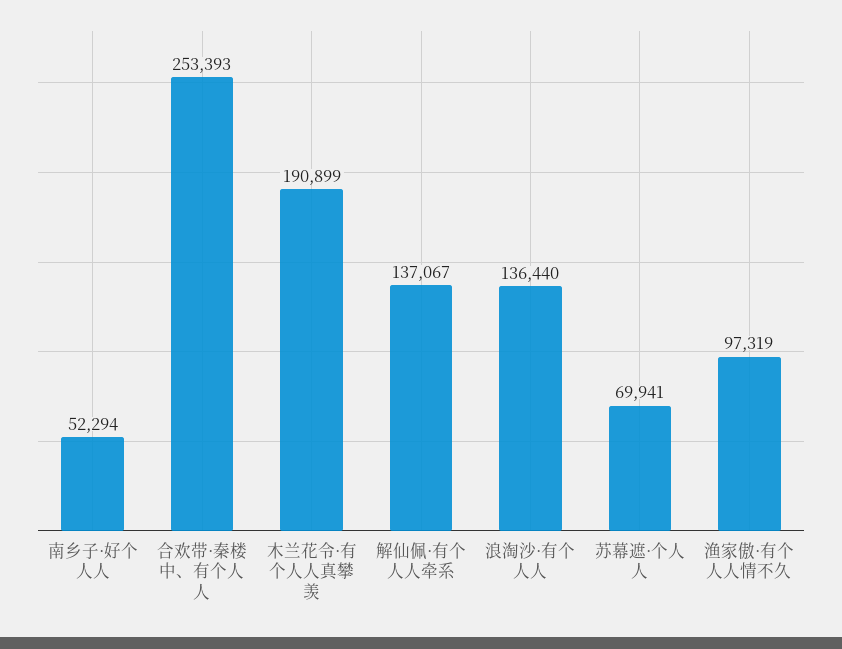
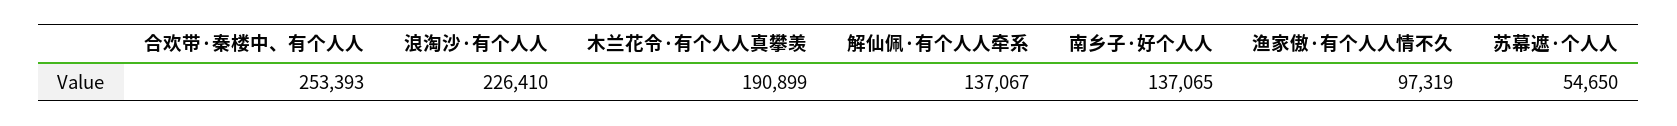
南乡子·好个人人: 52294 -> 137065
浪淘沙·有个人人: 136440 -> 226410
苏幕遮·个人人: 69941 -> 54650

